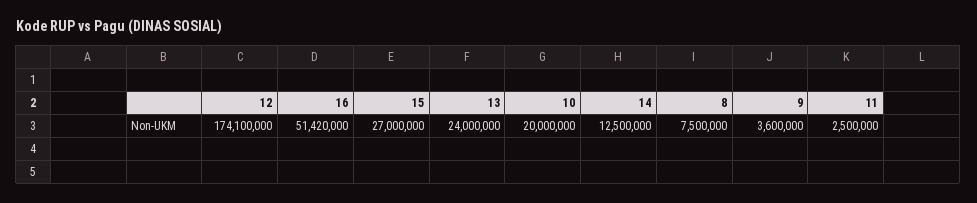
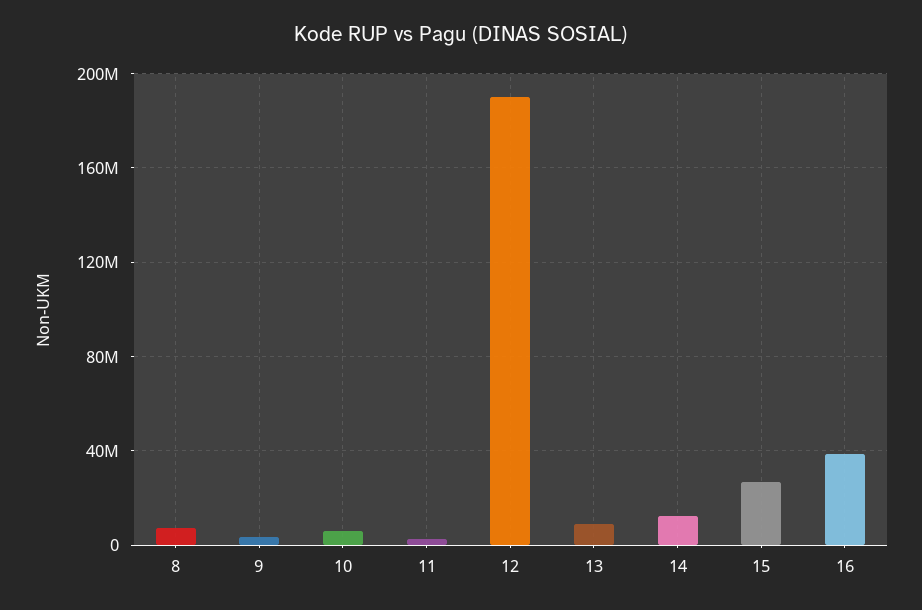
12: 174100000 -> 190000000
16: 51420000 -> 40000000
13: 24000000 -> 10000000
10: 20000000 -> 5000000

